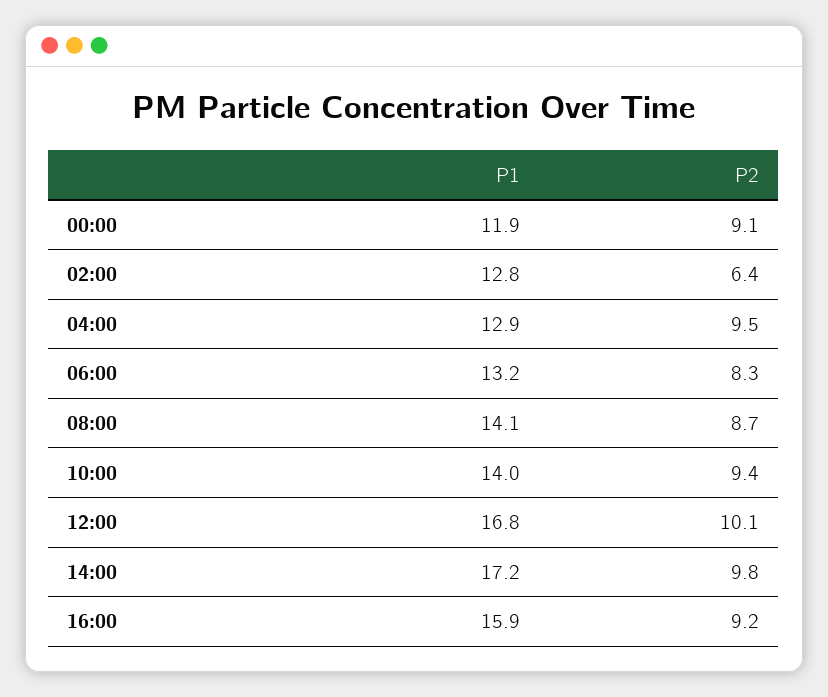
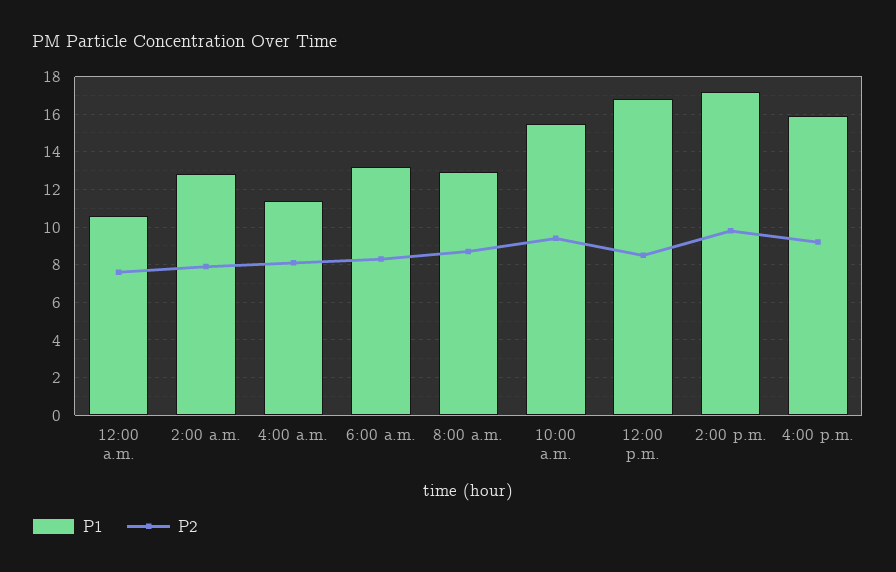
P1, 00:00: 11.9 -> 10.5
P2, 00:00: 9.1 -> 7.5
P2, 02:00: 6.4 -> 8
P1, 04:00: 12.9 -> 11.5
P2, 04:00: 9.5 -> 8
P1, 08:00: 14.1 -> 13
P1, 10:00: 14 -> 15.5
P2, 12:00: 10.1 -> 8.5

